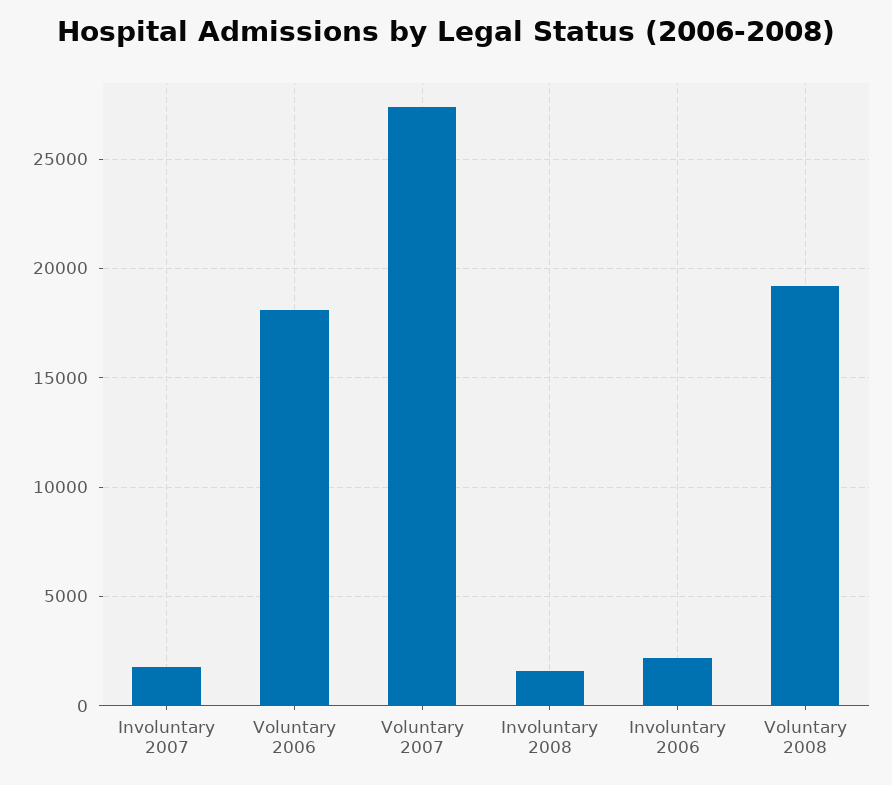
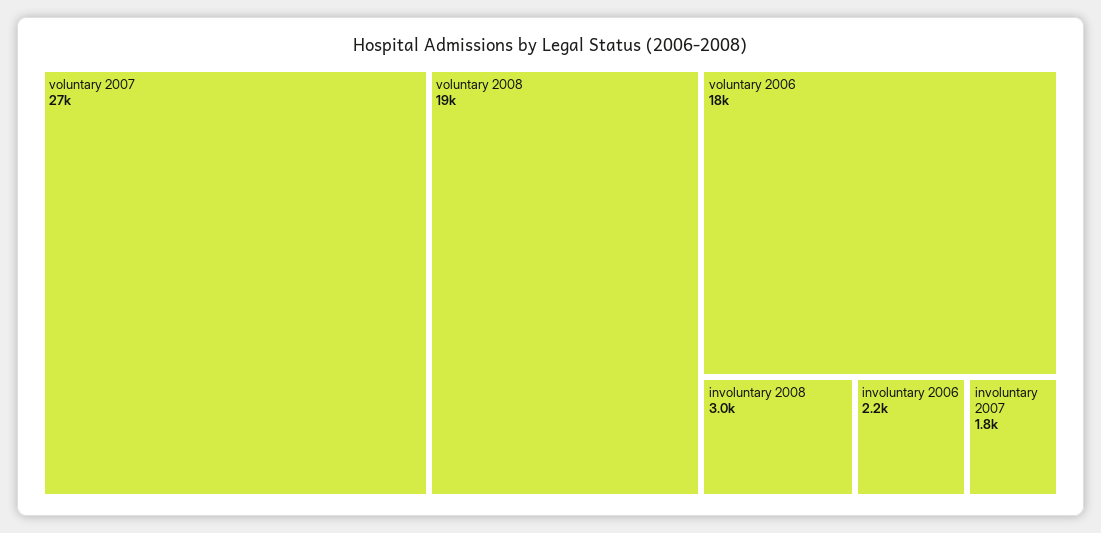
Involuntary 2008: 1500 -> 3000

